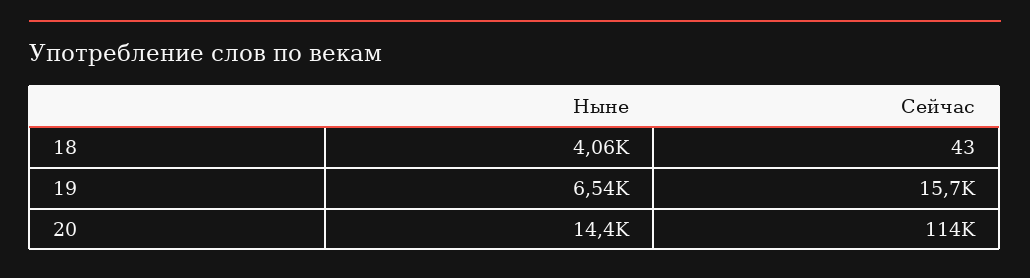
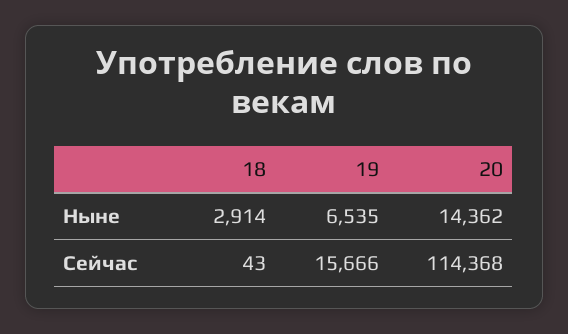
Ныне, 18: 4060 -> 2914

